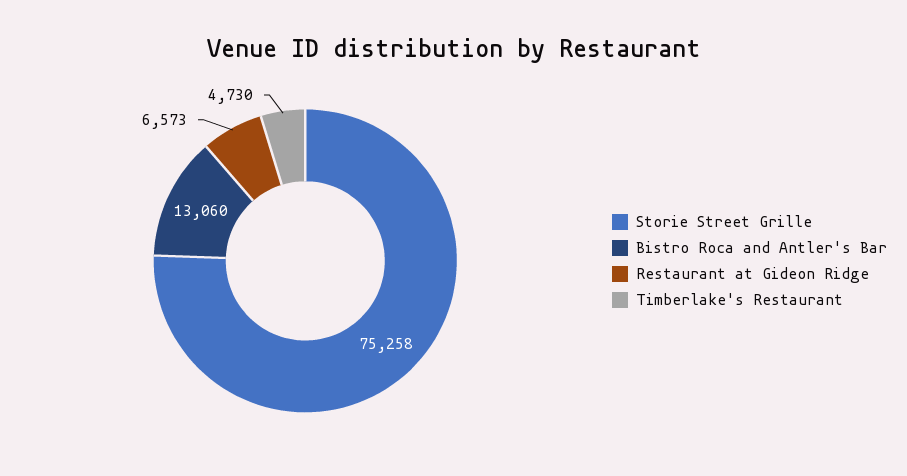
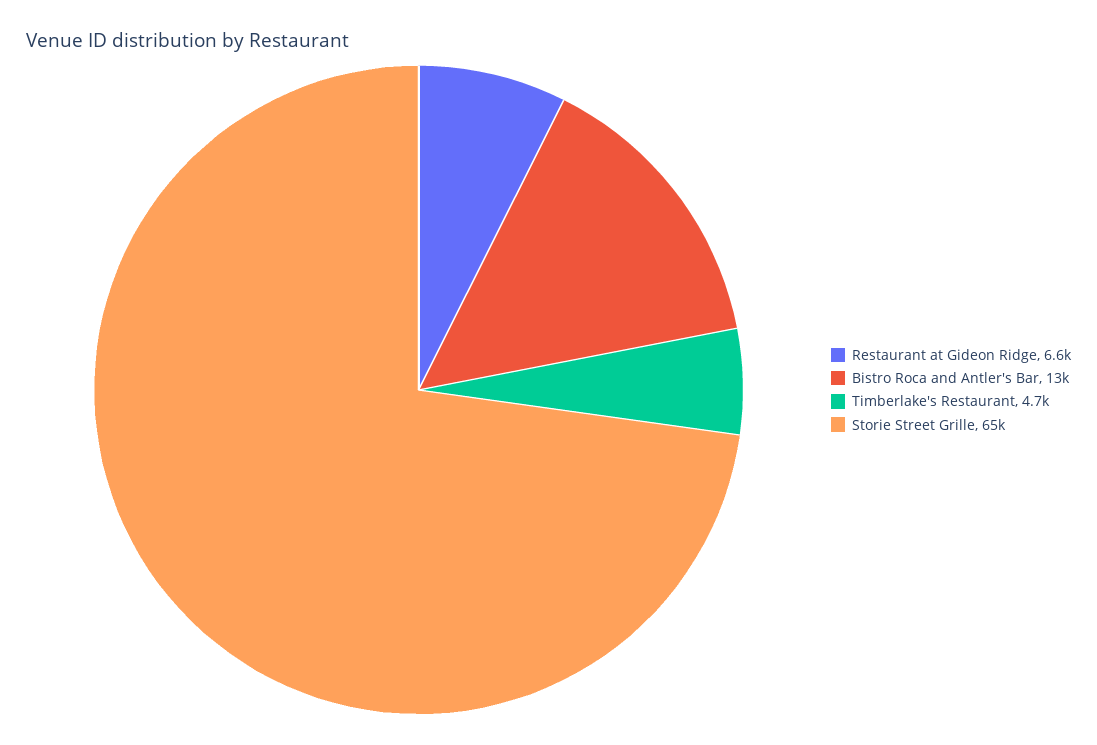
Storie Street Grille: 75258 -> 65000

